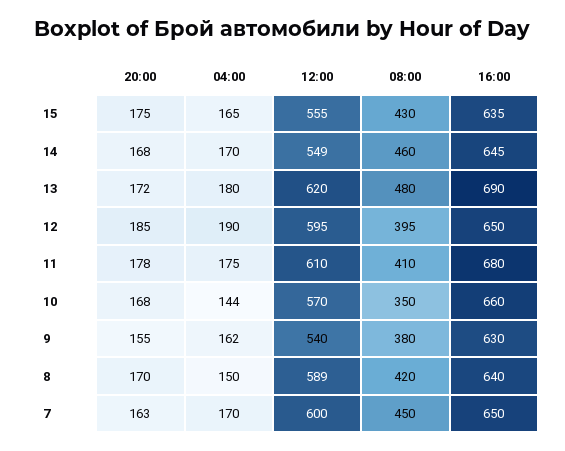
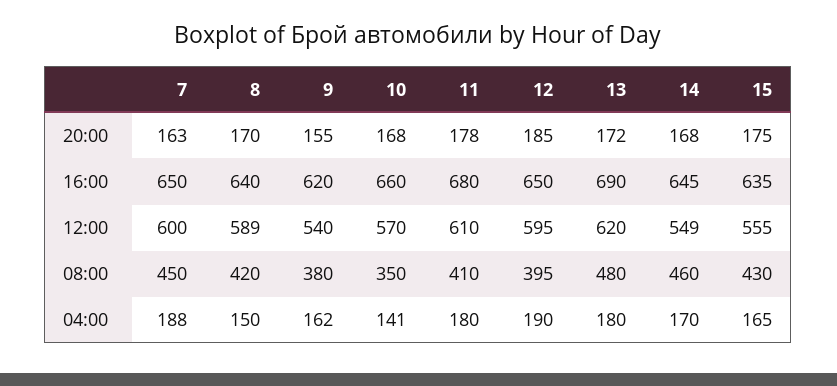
04:00, 11: 175 -> 180
04:00, 10: 144 -> 141
16:00, 9: 630 -> 620
04:00, 7: 170 -> 188

